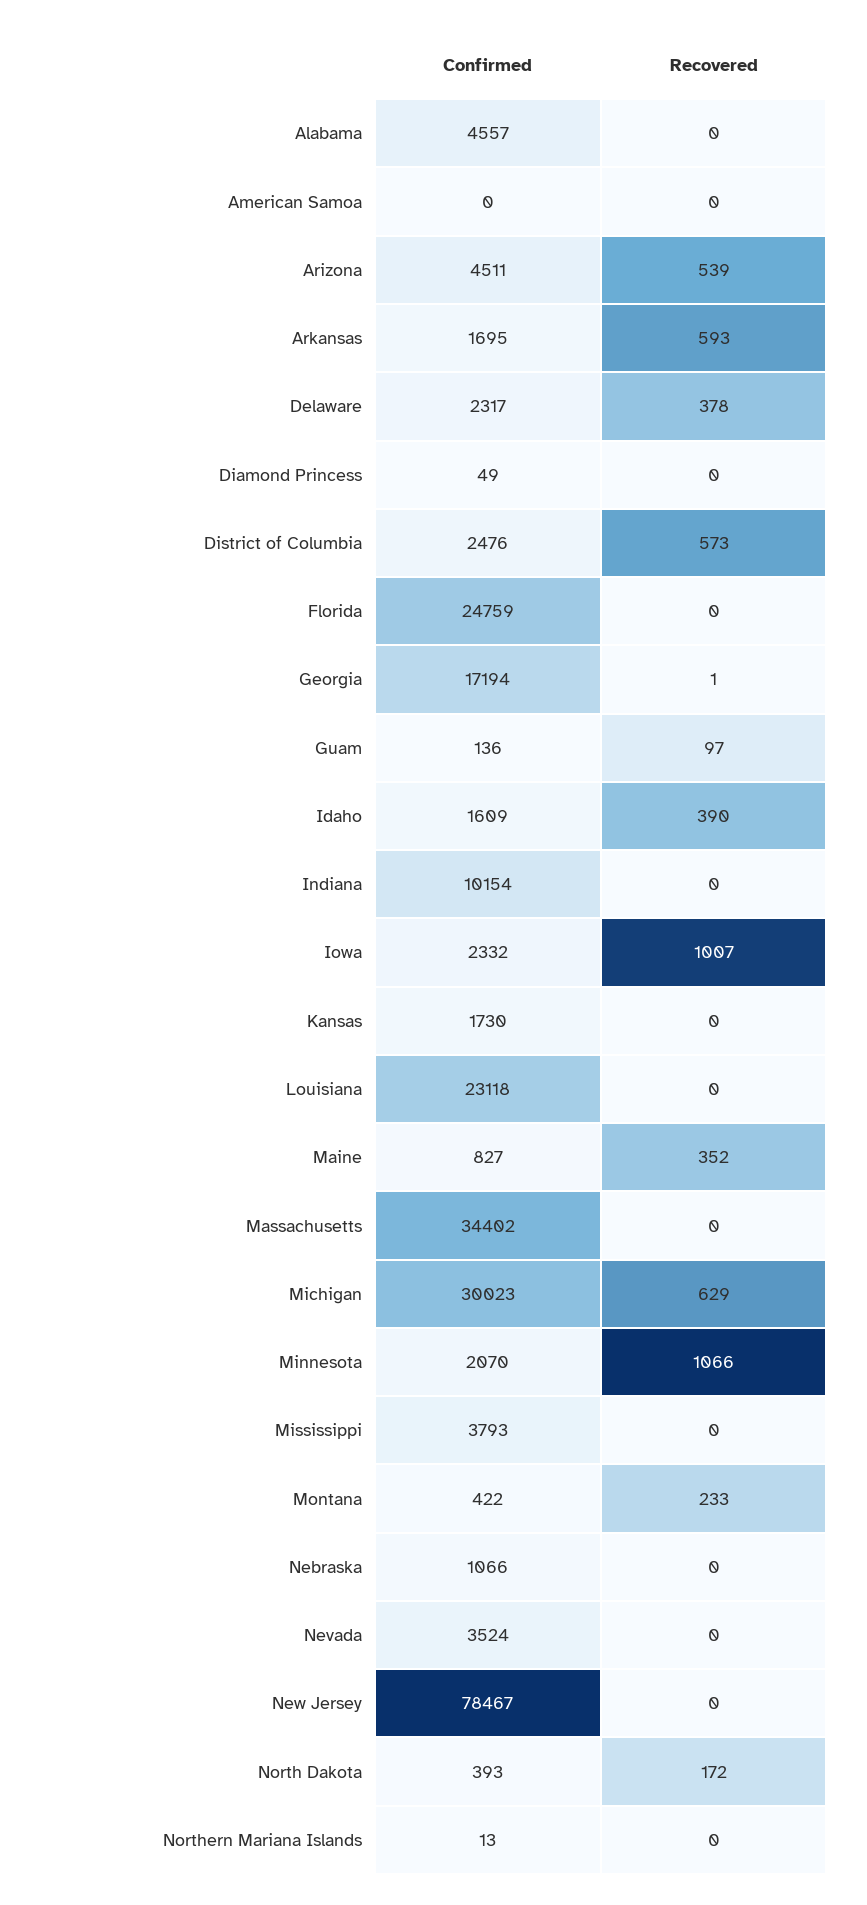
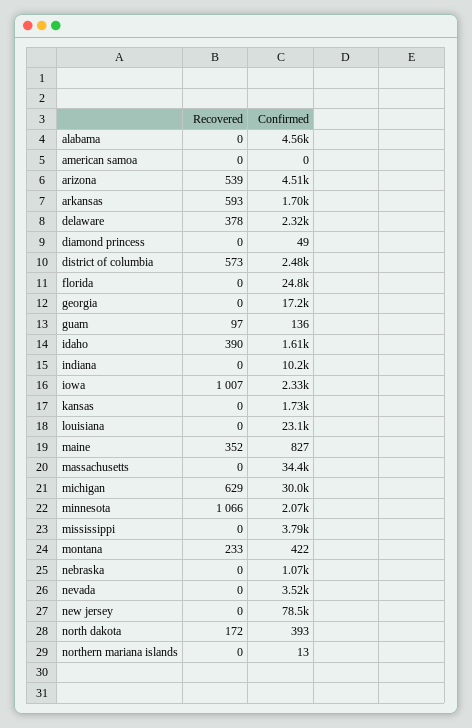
Recovered, Georgia: 1 -> 0

